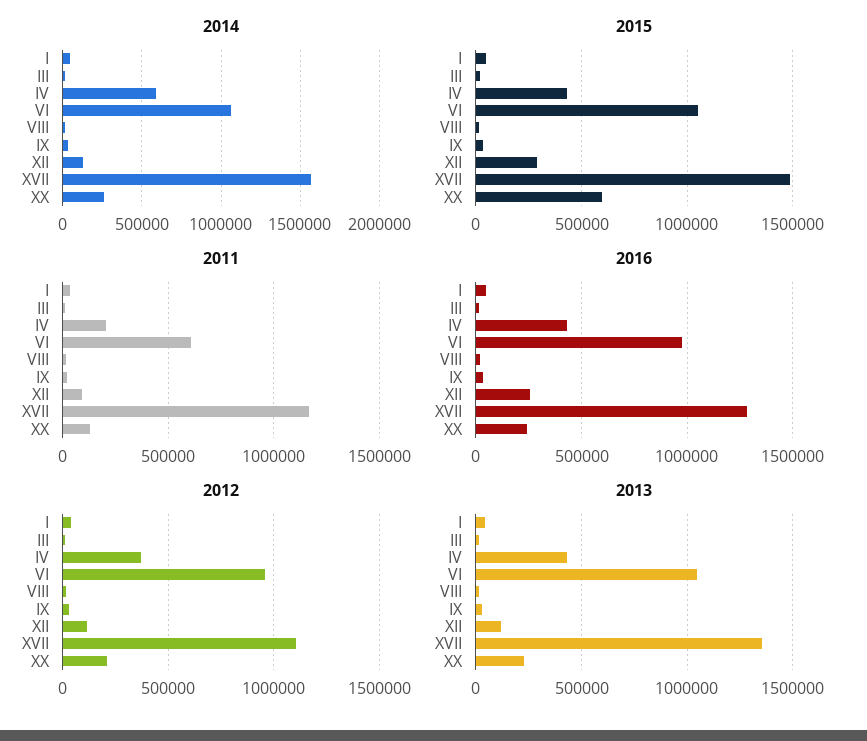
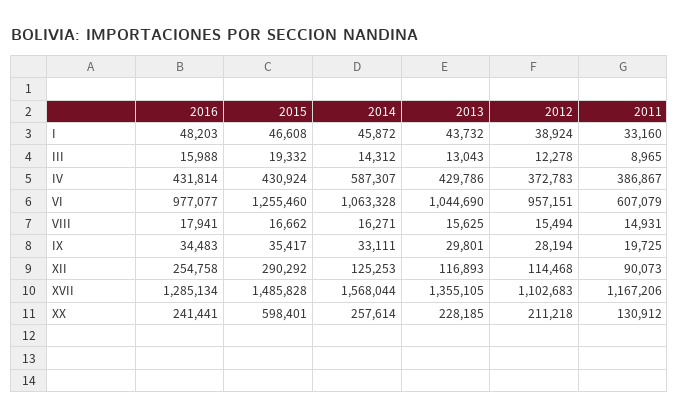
2015, VI: 1050000 -> 1255460
2011, IV: 200000 -> 386867

